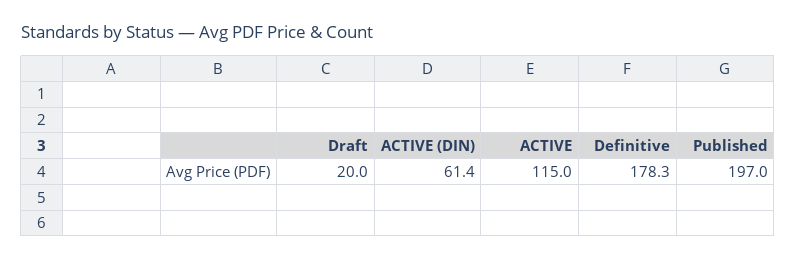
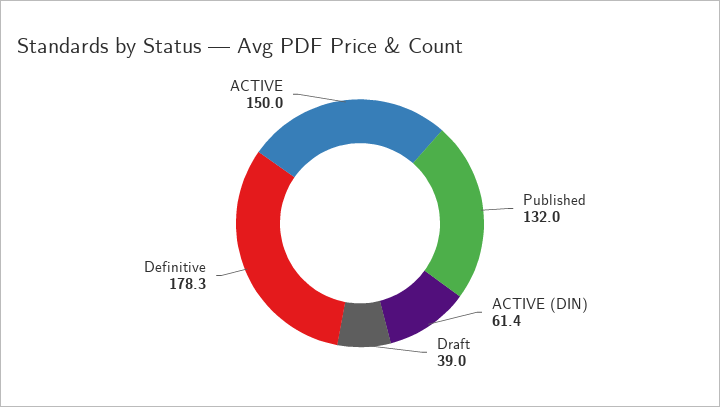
Draft: 20 -> 39
ACTIVE: 115 -> 150
Published: 197 -> 132

